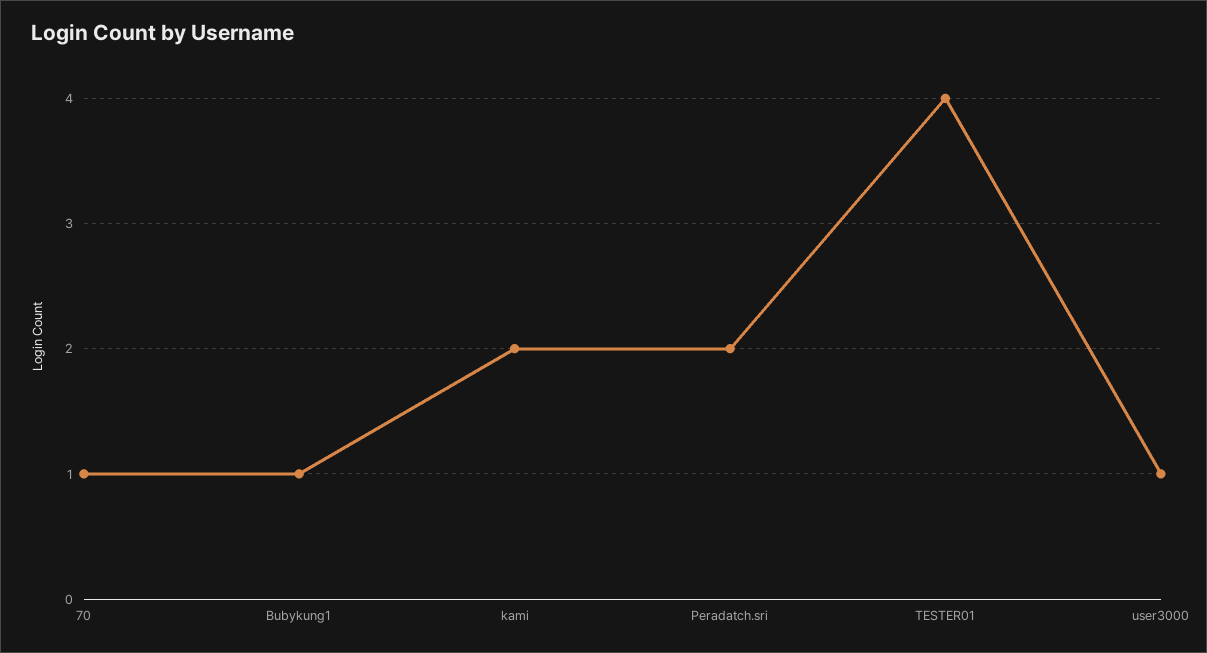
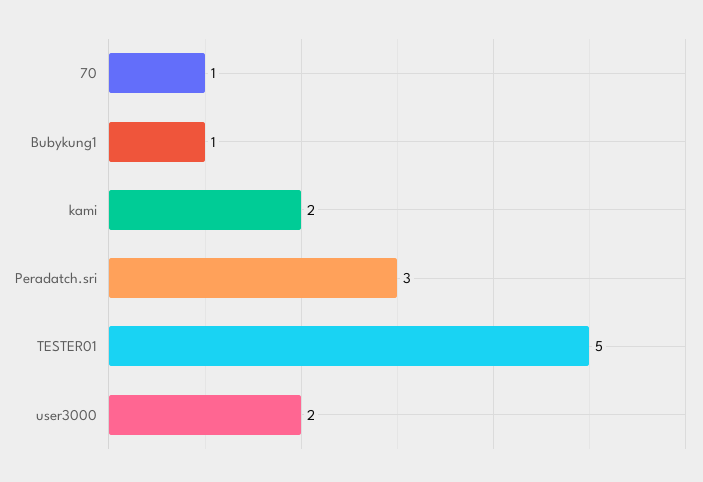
Peradatch.sri: 2 -> 3
TESTER01: 4 -> 5
user3000: 1 -> 2

